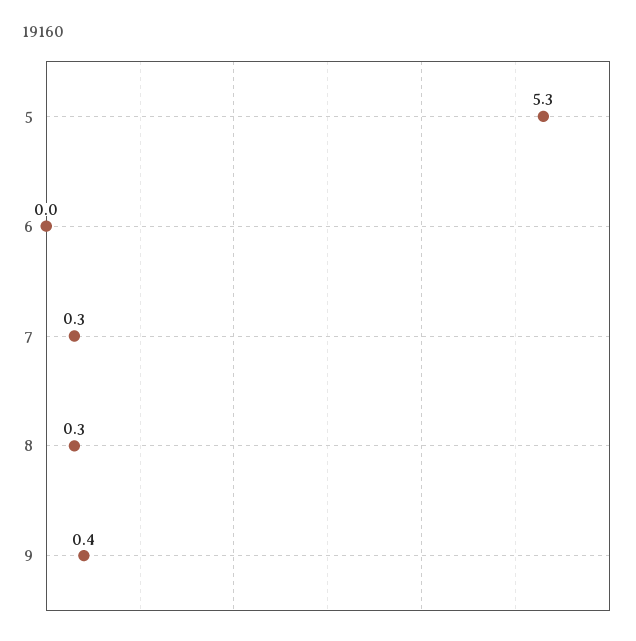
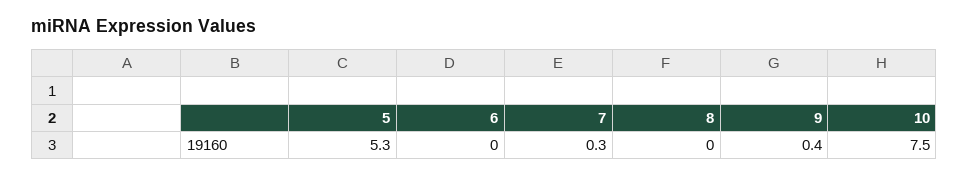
8: 0.3 -> 0
10: none -> 7.5

